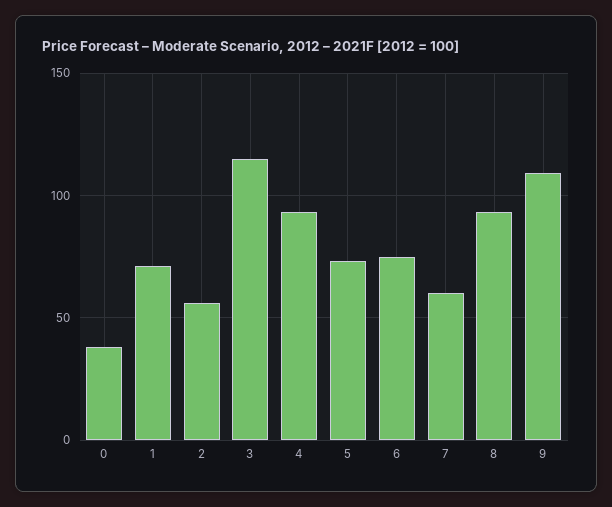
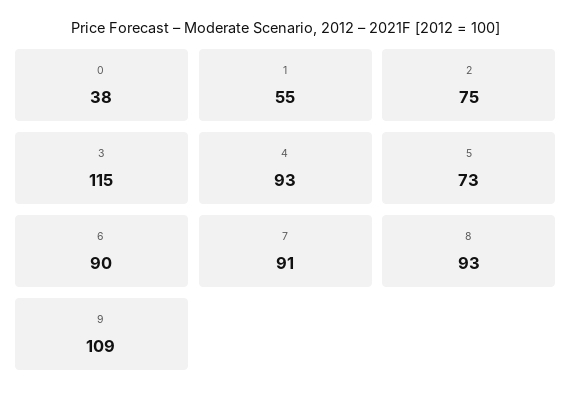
1: 70 -> 55
2: 55 -> 75
6: 75 -> 90
7: 60 -> 91

